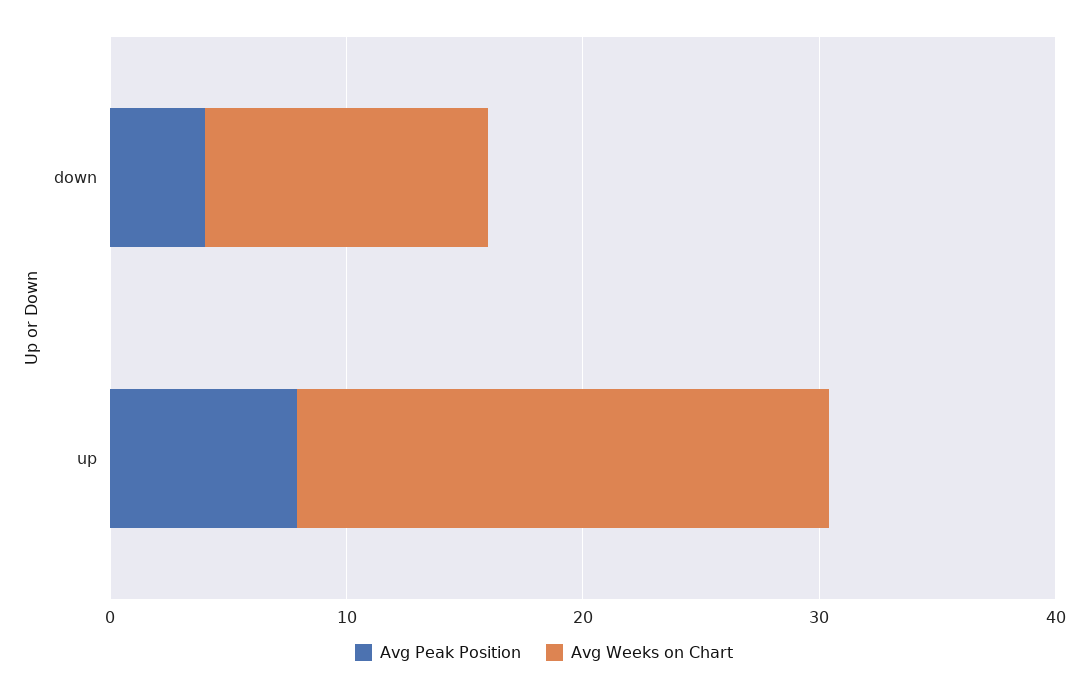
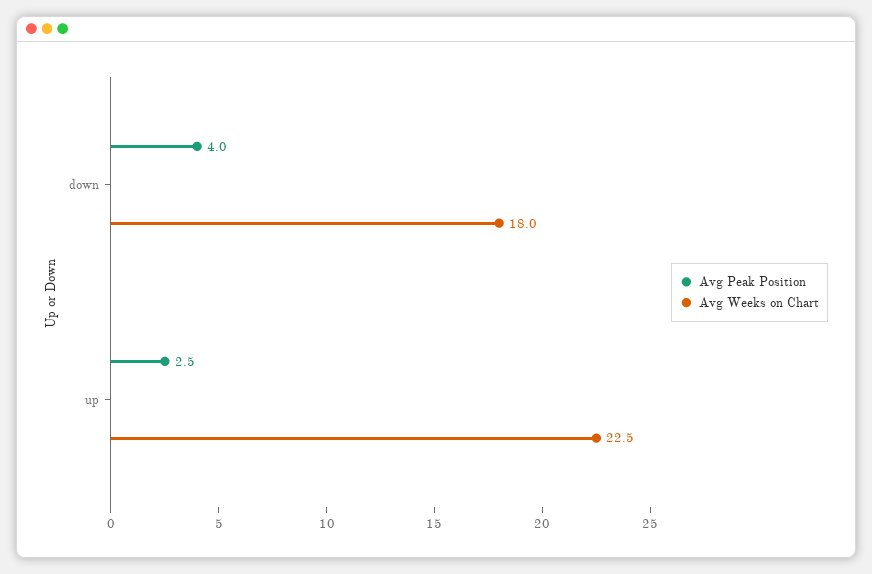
Avg Weeks on Chart, down: 12 -> 18
Avg Peak Position, up: 8 -> 2.5

